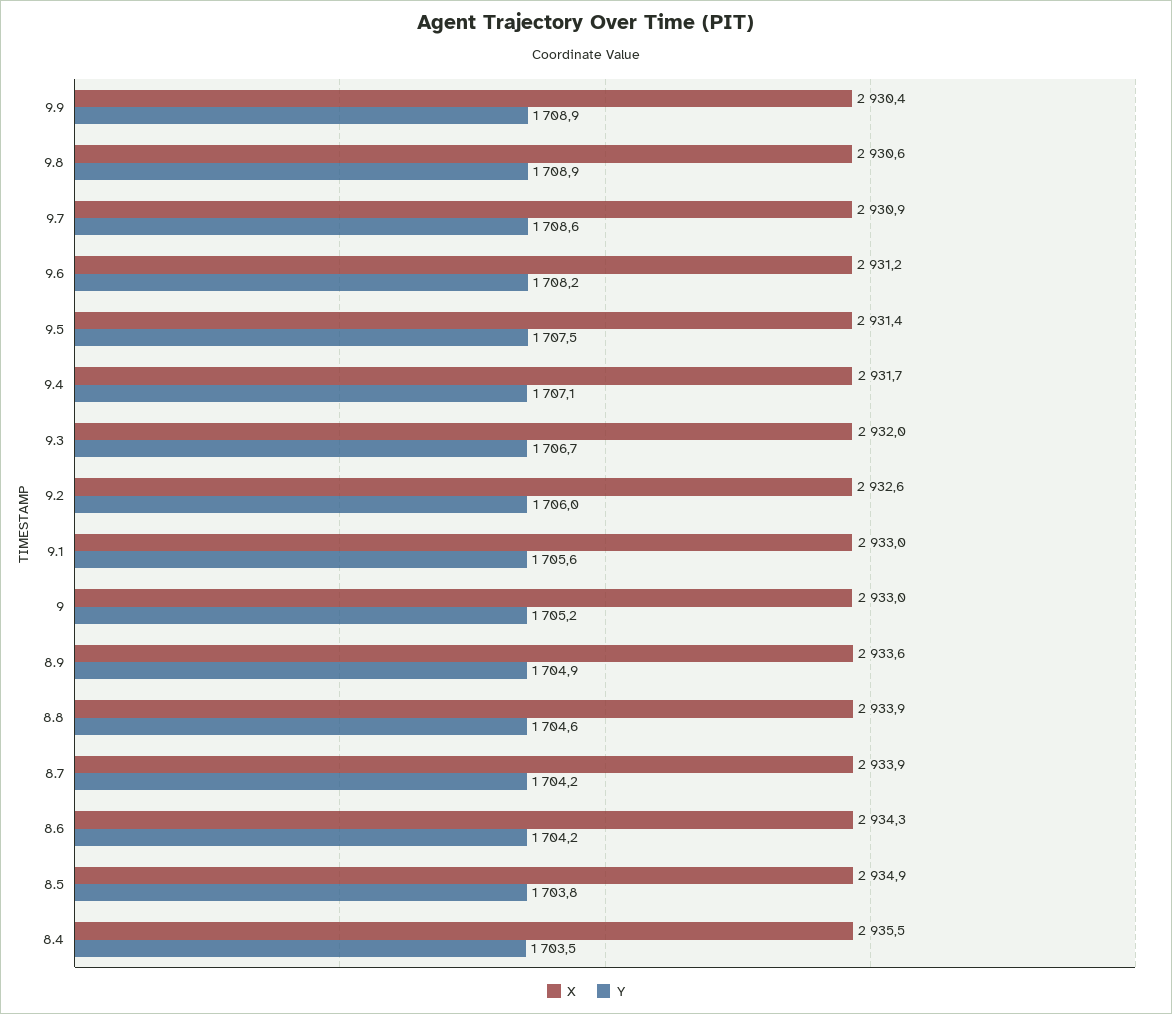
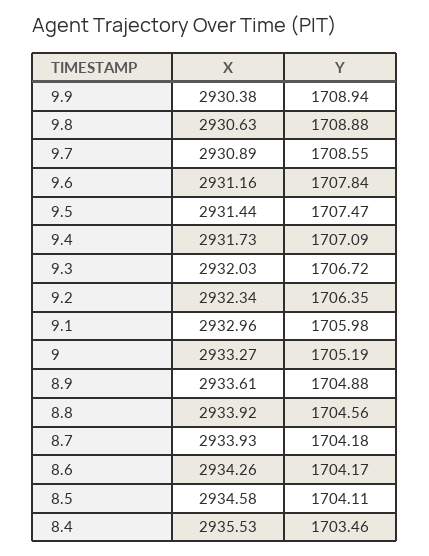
Y, 9.6: 1708.2 -> 1707.84
X, 9.2: 2932.6 -> 2932.34
Y, 9.2: 1706 -> 1706.35
Y, 9.1: 1705.6 -> 1705.98
X, 9: 2933 -> 2933.27
X, 8.5: 2934.9 -> 2934.58
Y, 8.5: 1703.8 -> 1704.11

